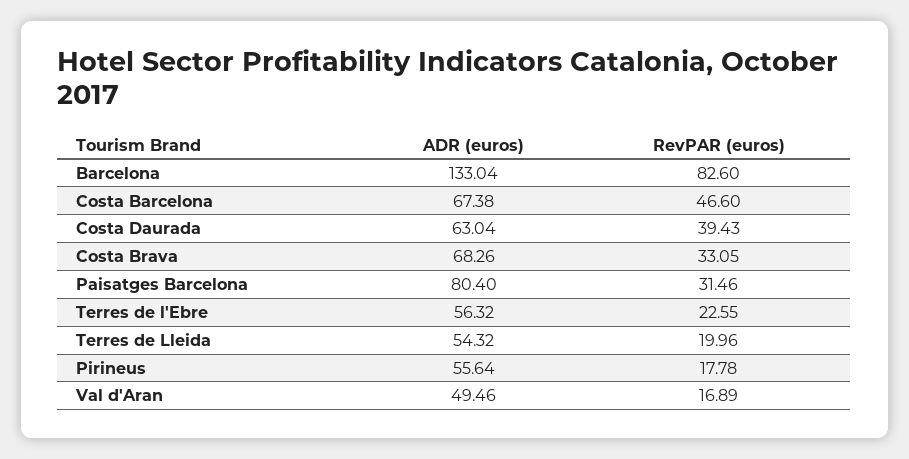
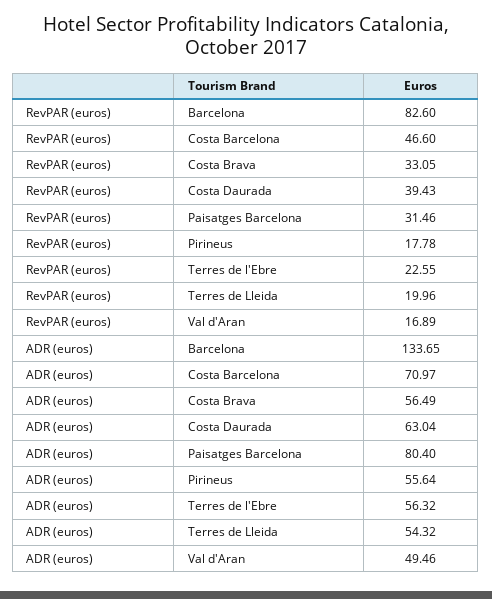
ADR (euros), Barcelona: 133.04 -> 133.65
ADR (euros), Costa Barcelona: 67.38 -> 70.97
ADR (euros), Costa Brava: 68.26 -> 56.49

